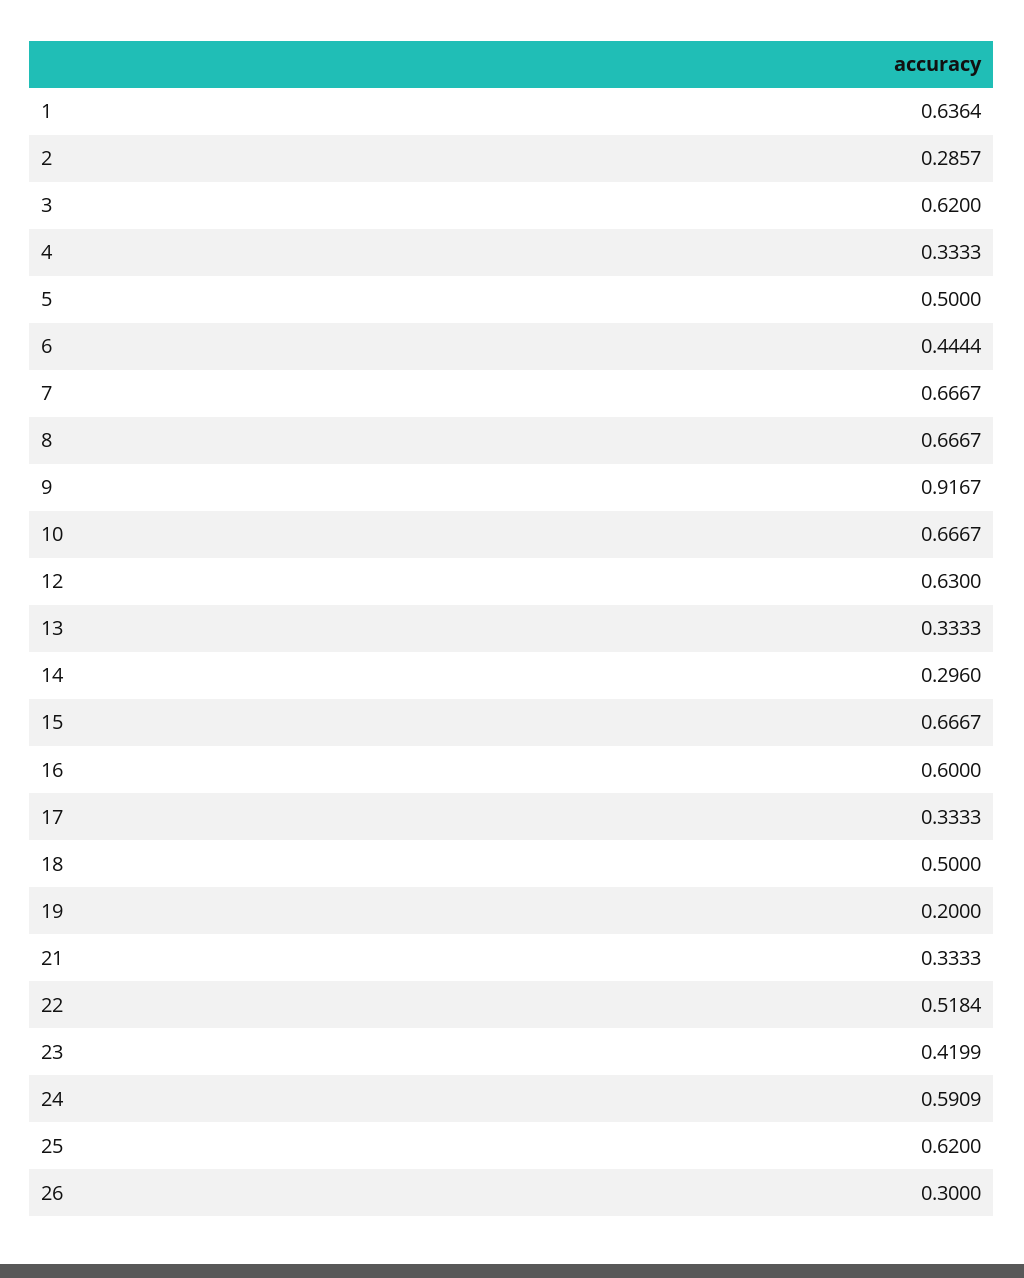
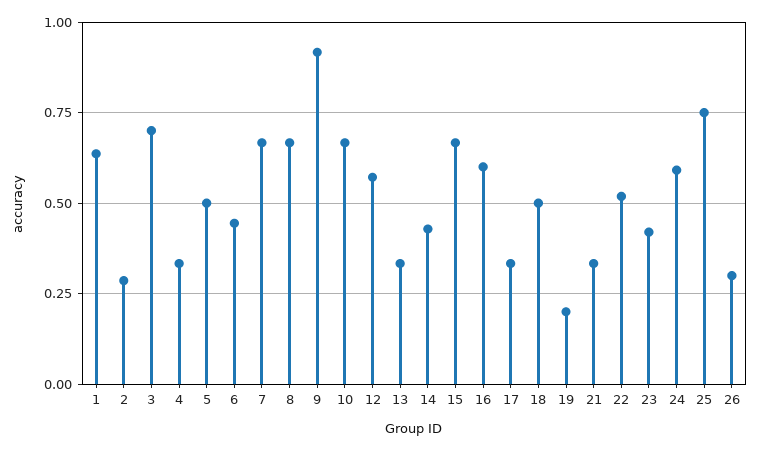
3: 0.62 -> 0.7
12: 0.63 -> 0.575
14: 0.296 -> 0.425
25: 0.62 -> 0.75

